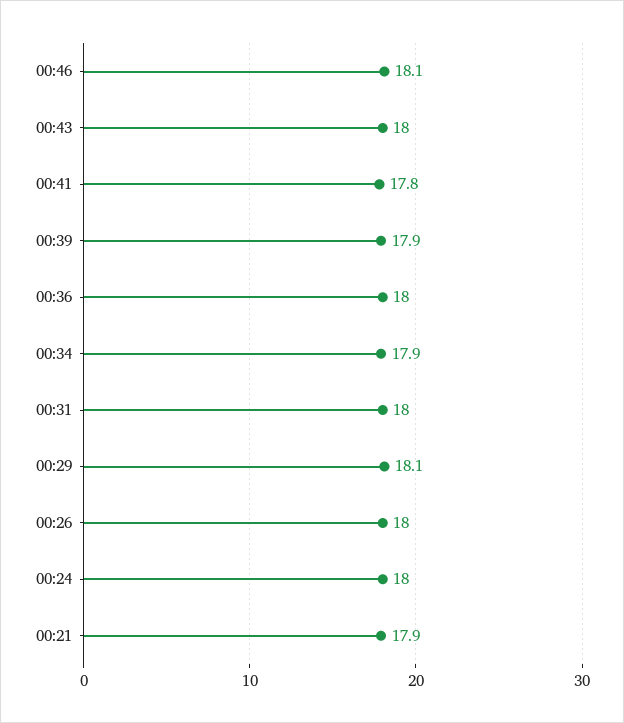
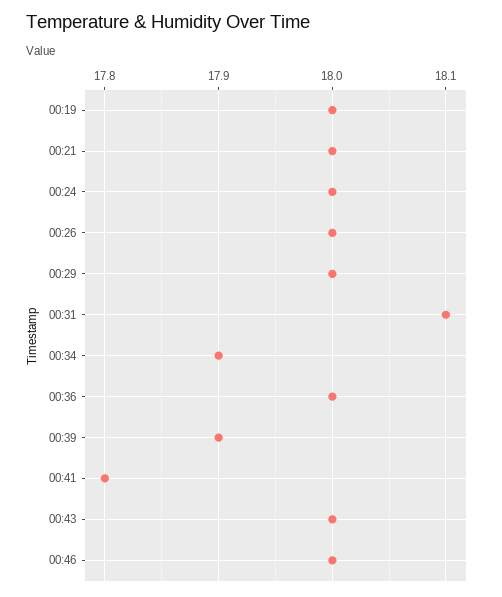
00:46: 18.1 -> 18
00:31: 18 -> 18.1
00:29: 18.1 -> 18
00:21: 17.9 -> 18
00:19: none -> 18

